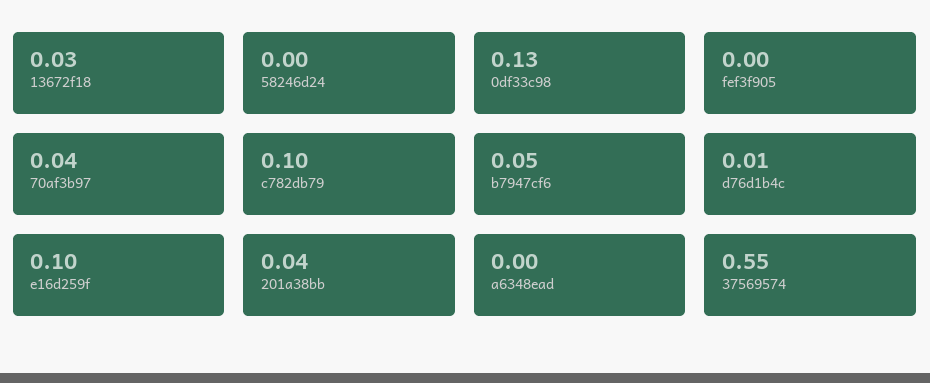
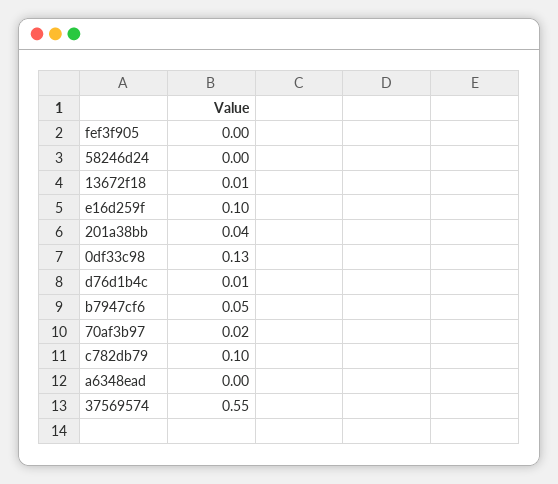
13672f18: 0.03 -> 0.01
70af3b97: 0.04 -> 0.02

